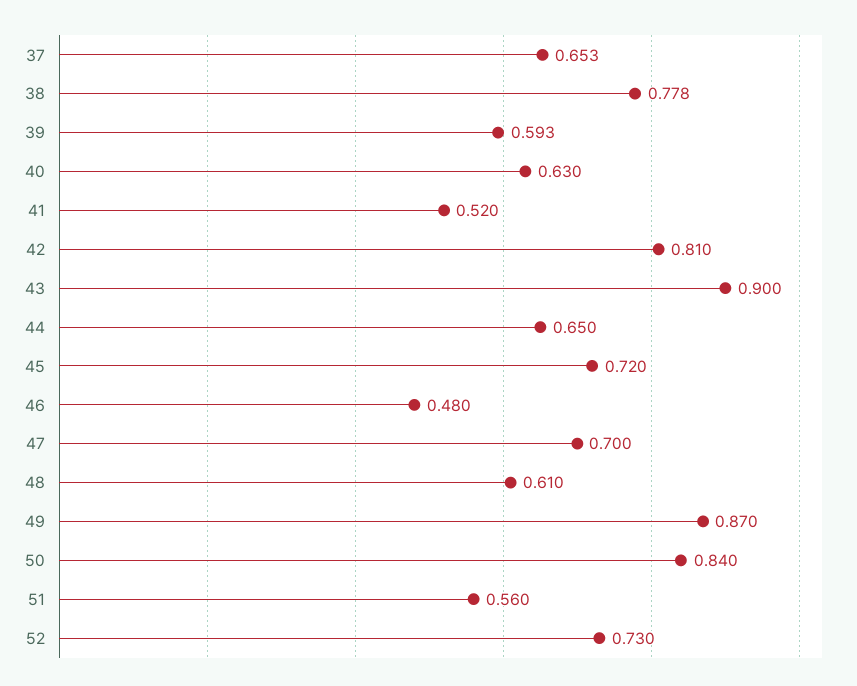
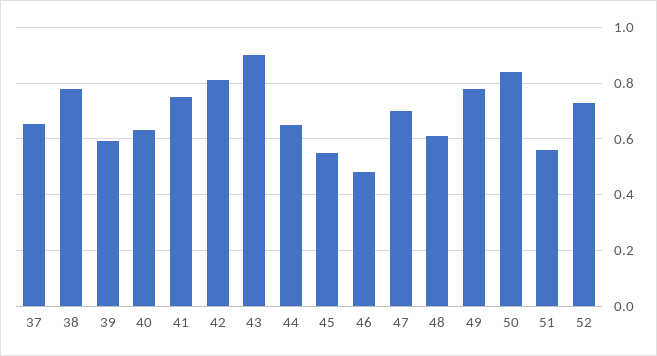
41: 0.52 -> 0.75
45: 0.72 -> 0.55
49: 0.87 -> 0.775

